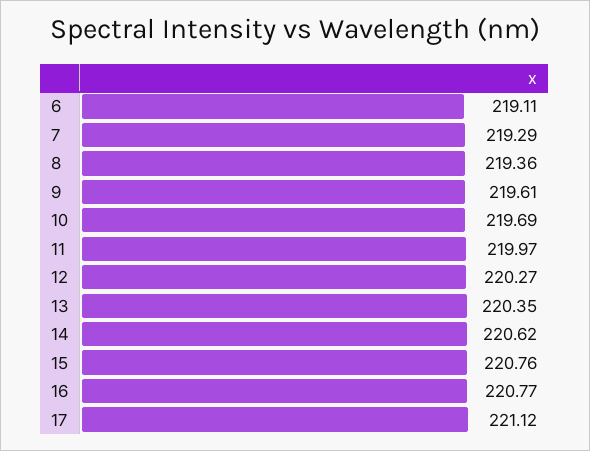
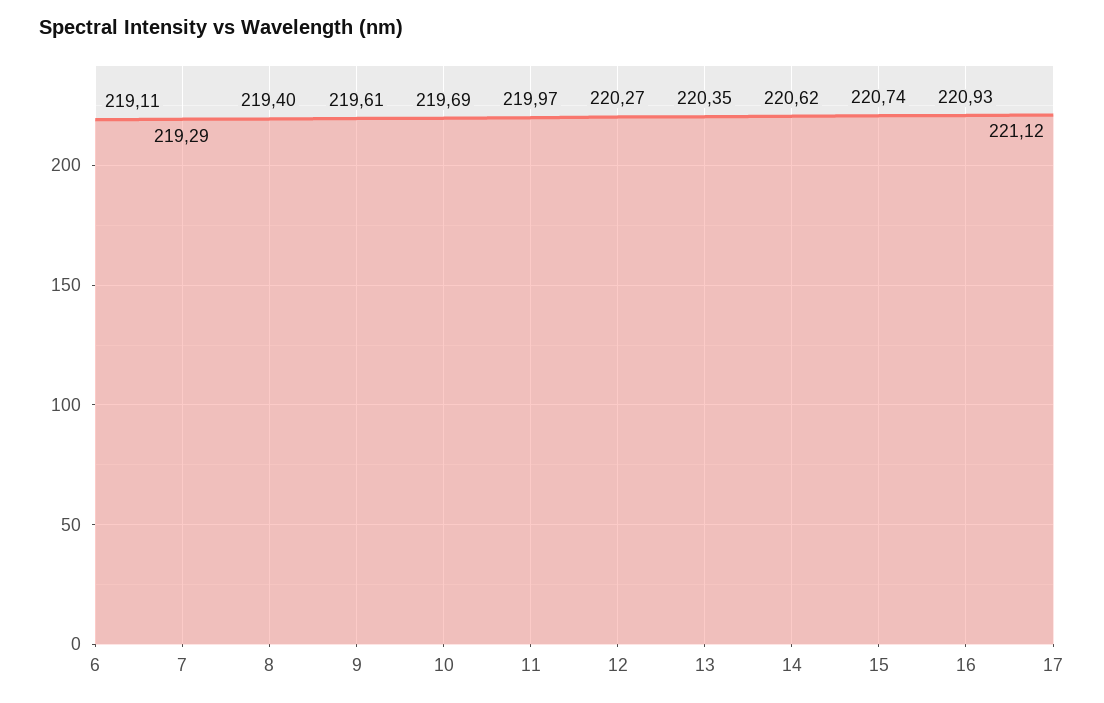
8: 219.36 -> 219.4
15: 220.76 -> 220.74
16: 220.77 -> 220.93

